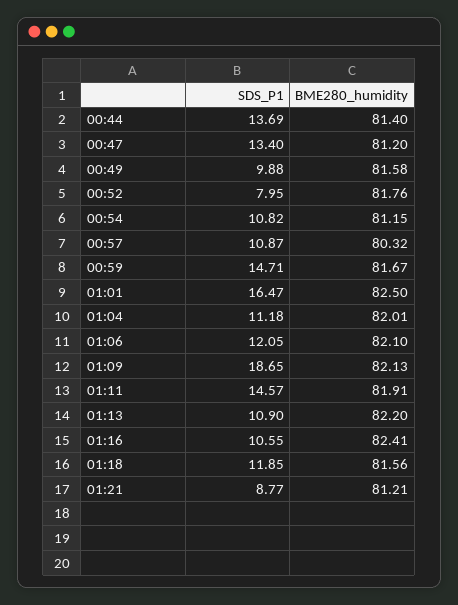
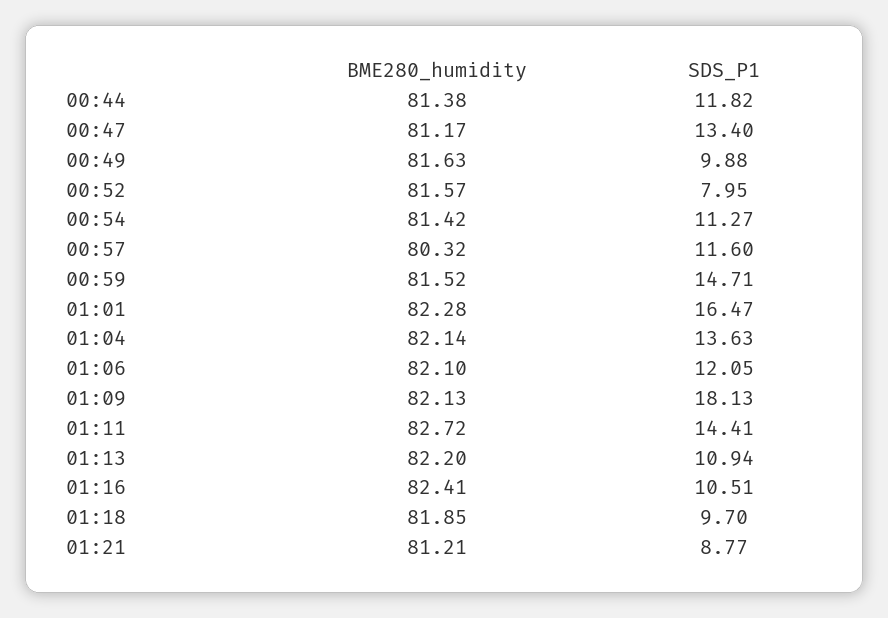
SDS_P1, 00:44: 13.69 -> 11.82
BME280_humidity, 00:44: 81.4 -> 81.38
BME280_humidity, 00:47: 81.2 -> 81.17
BME280_humidity, 00:49: 81.58 -> 81.63
BME280_humidity, 00:52: 81.76 -> 81.57
SDS_P1, 00:54: 10.82 -> 11.27
BME280_humidity, 00:54: 81.15 -> 81.42
SDS_P1, 00:57: 10.87 -> 11.6
BME280_humidity, 00:59: 81.67 -> 81.52
BME280_humidity, 01:01: 82.5 -> 82.28
SDS_P1, 01:04: 11.18 -> 13.63
BME280_humidity, 01:04: 82.01 -> 82.14
SDS_P1, 01:09: 18.65 -> 18.13
SDS_P1, 01:11: 14.57 -> 14.41
BME280_humidity, 01:11: 81.91 -> 82.72
SDS_P1, 01:13: 10.9 -> 10.94
SDS_P1, 01:16: 10.55 -> 10.51
SDS_P1, 01:18: 11.85 -> 9.7
BME280_humidity, 01:18: 81.56 -> 81.85

